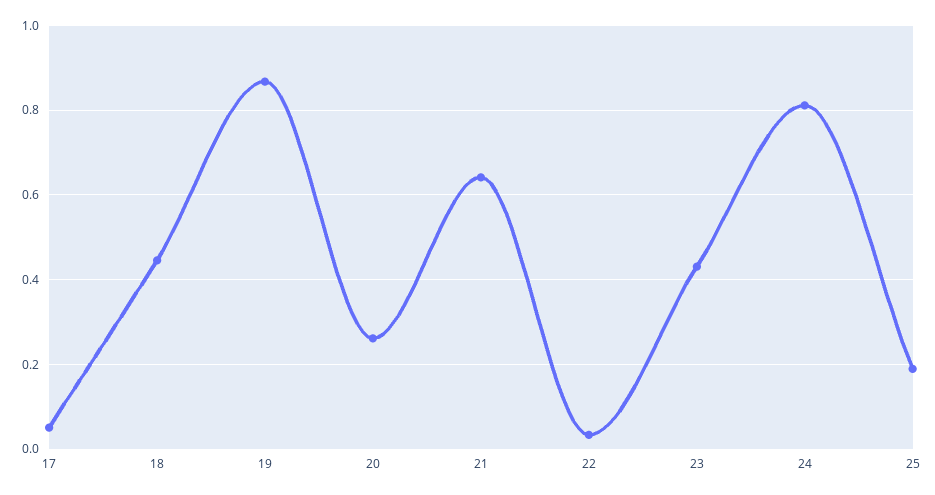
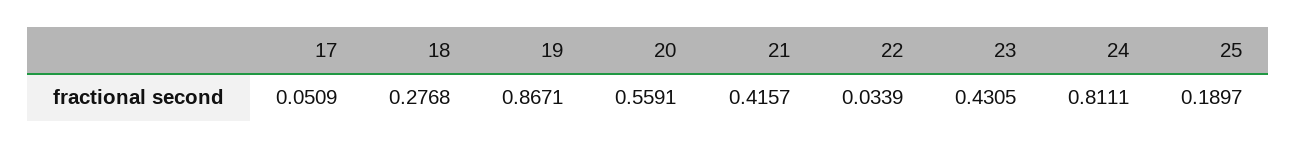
18: 0.44 -> 0.2768
20: 0.26 -> 0.5591
21: 0.64 -> 0.4157

